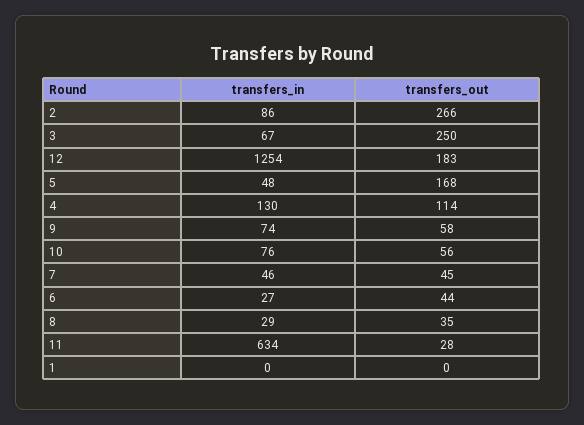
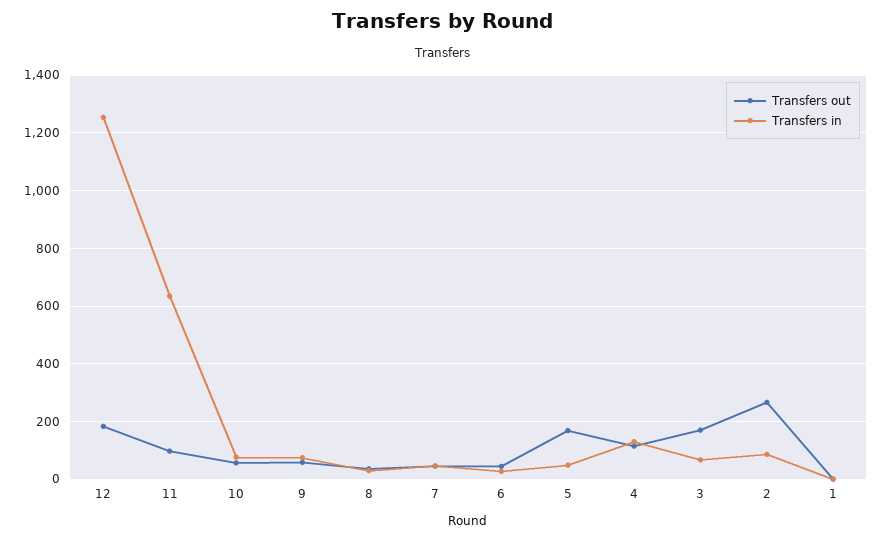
transfers_out, 3: 250 -> 175
transfers_out, 11: 28 -> 100

